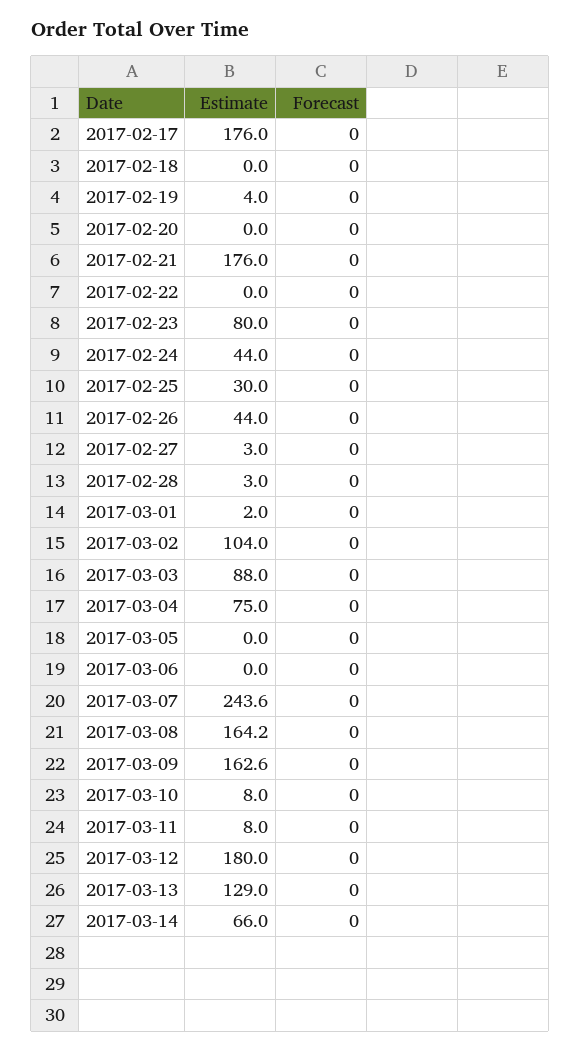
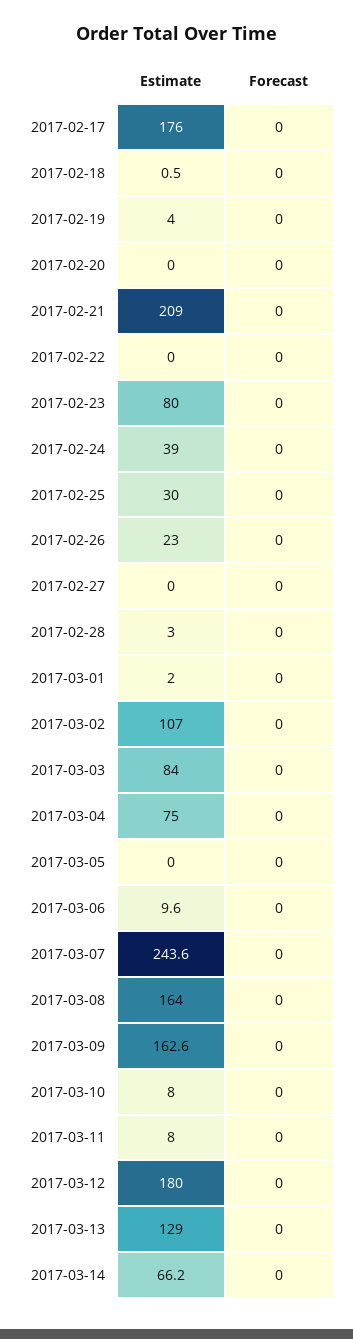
Estimate, 2017-02-18: 0 -> 0.5
Estimate, 2017-02-21: 176 -> 209
Estimate, 2017-02-24: 44 -> 39
Estimate, 2017-02-26: 44 -> 23
Estimate, 2017-02-27: 3 -> 0
Estimate, 2017-03-02: 104 -> 107
Estimate, 2017-03-03: 88 -> 84
Estimate, 2017-03-06: 0 -> 9.6
Estimate, 2017-03-08: 164.2 -> 164
Estimate, 2017-03-14: 66 -> 66.2

